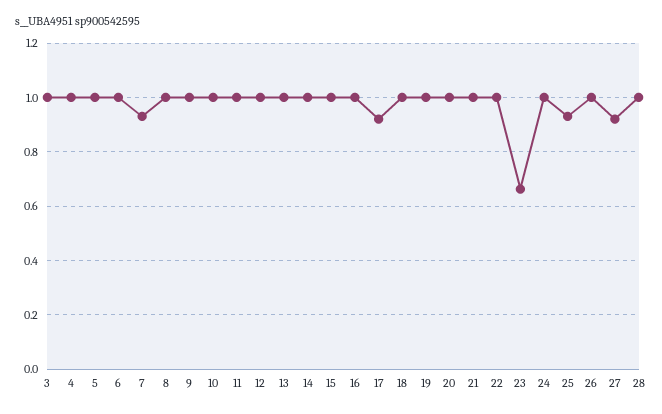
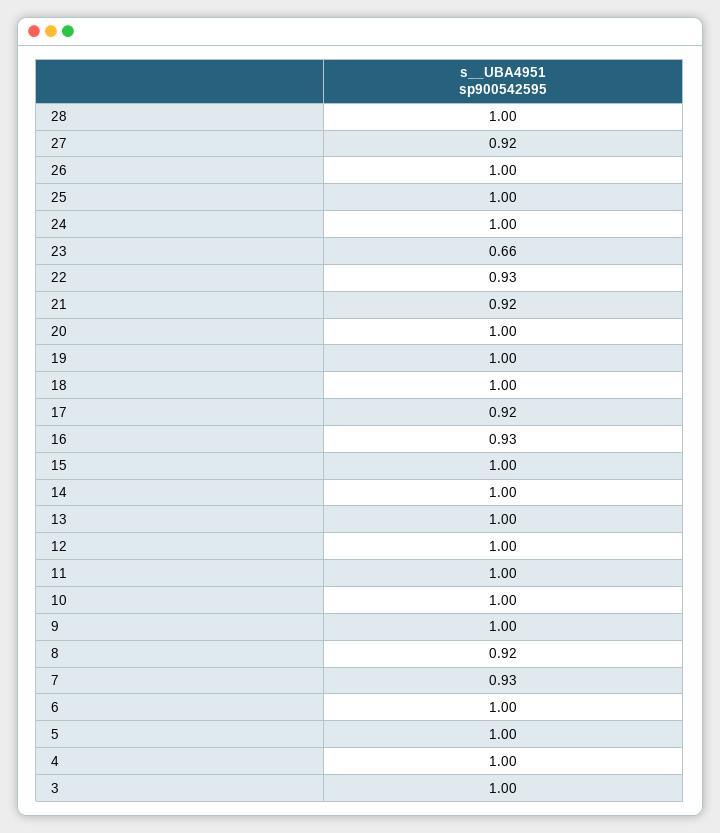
8: 1 -> 0.92
16: 1 -> 0.93
21: 1 -> 0.92
22: 1 -> 0.93
25: 0.925 -> 1

